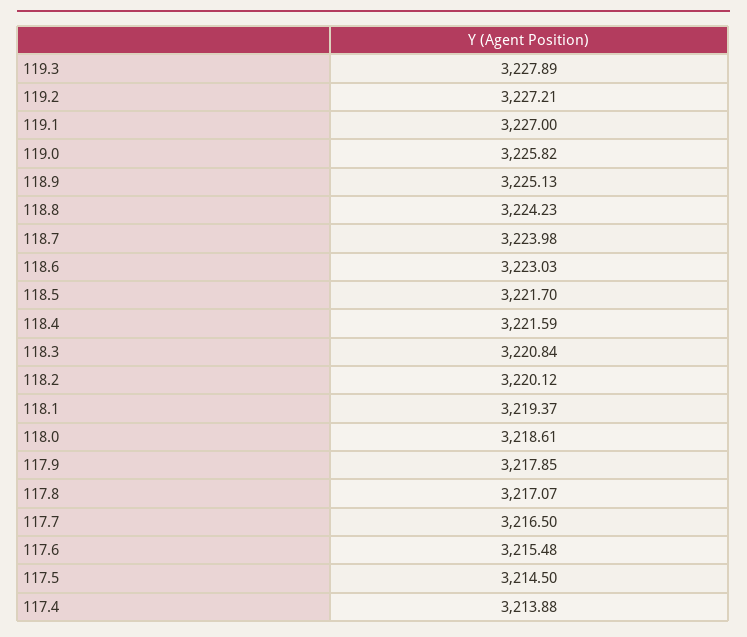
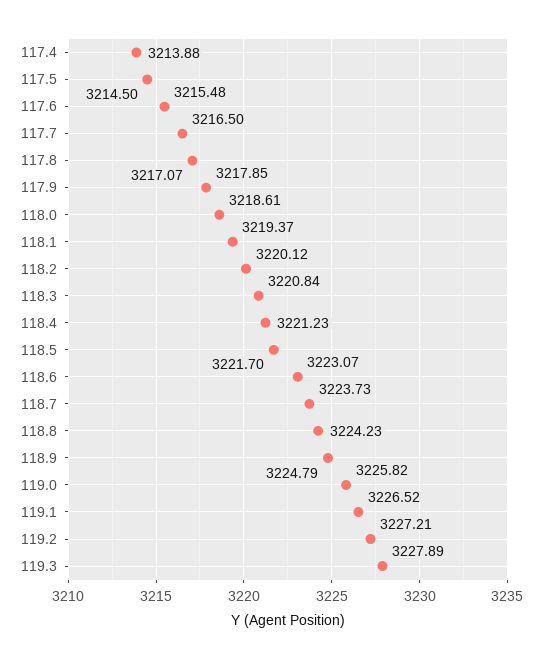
119.1: 3227 -> 3226.52
118.9: 3225.13 -> 3224.79
118.7: 3223.98 -> 3223.73
118.6: 3223.03 -> 3223.07
118.4: 3221.59 -> 3221.23

